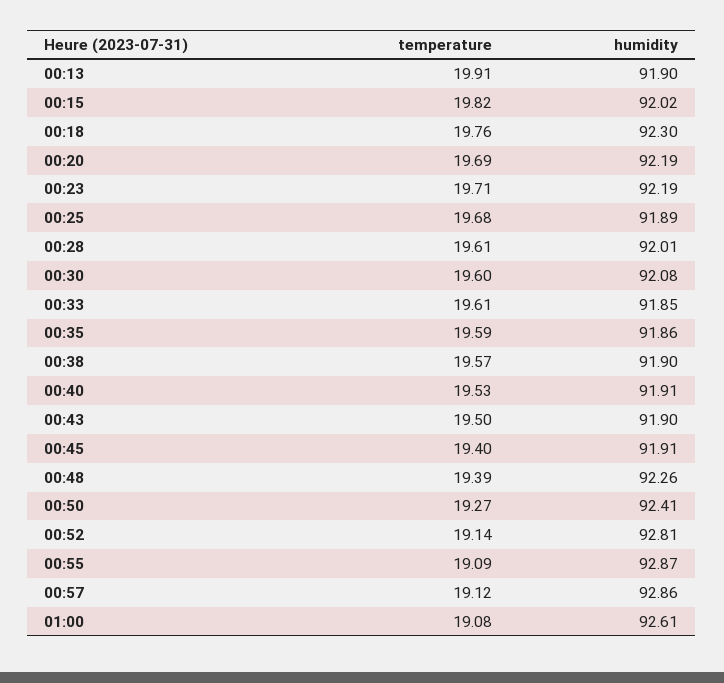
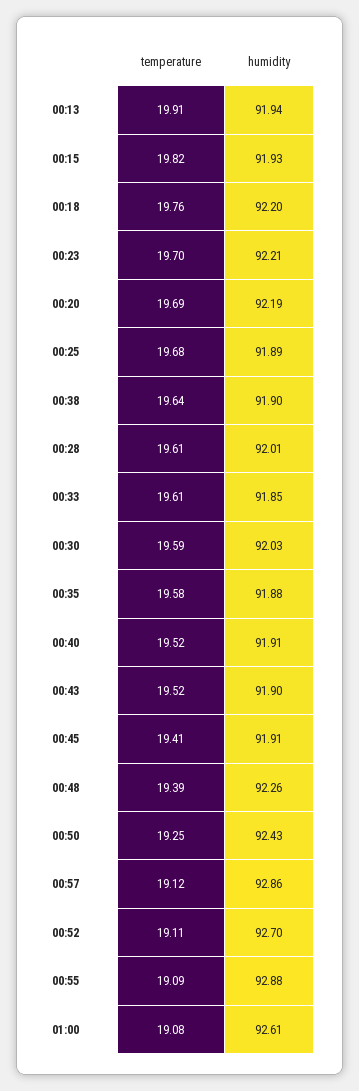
humidity, 00:13: 91.9 -> 91.94
humidity, 00:15: 92.02 -> 91.93
humidity, 00:18: 92.3 -> 92.2
temperature, 00:23: 19.71 -> 19.7
humidity, 00:23: 92.19 -> 92.21
temperature, 00:30: 19.6 -> 19.59
humidity, 00:30: 92.08 -> 92.03
temperature, 00:35: 19.59 -> 19.58
humidity, 00:35: 91.86 -> 91.88
temperature, 00:38: 19.57 -> 19.64
temperature, 00:40: 19.53 -> 19.52
temperature, 00:43: 19.5 -> 19.52
temperature, 00:45: 19.4 -> 19.41
temperature, 00:50: 19.27 -> 19.25
humidity, 00:50: 92.41 -> 92.43
temperature, 00:52: 19.14 -> 19.11
humidity, 00:52: 92.81 -> 92.7
humidity, 00:55: 92.87 -> 92.88

